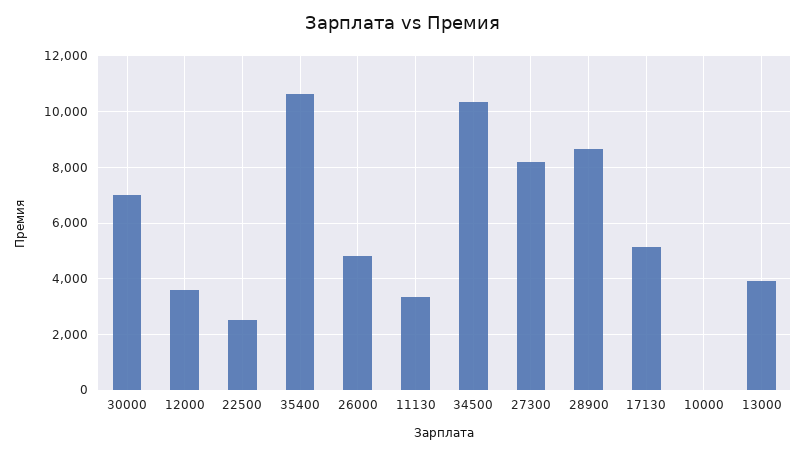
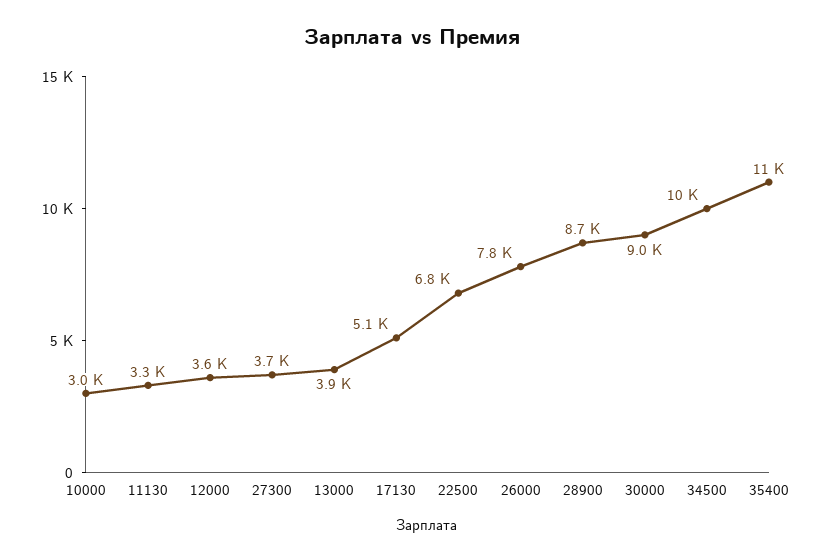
30000: 7000 -> 9000
22500: 2500 -> 6800
26000: 4750 -> 7800
27300: 8250 -> 3700
10000: 0 -> 3000

